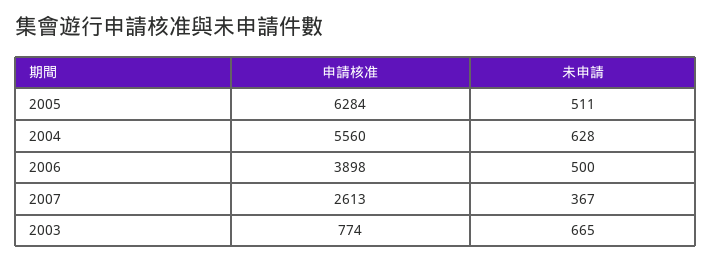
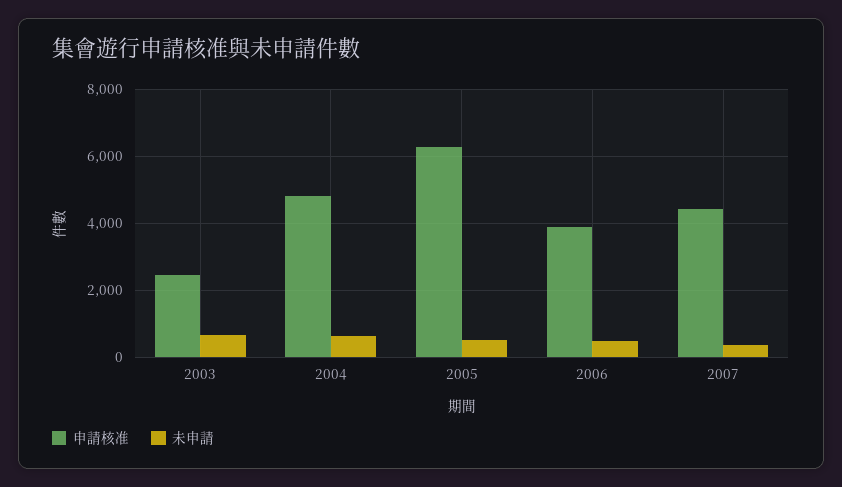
申請核准, 2004: 5560 -> 4800
申請核准, 2007: 2613 -> 4400
申請核准, 2003: 774 -> 2400

